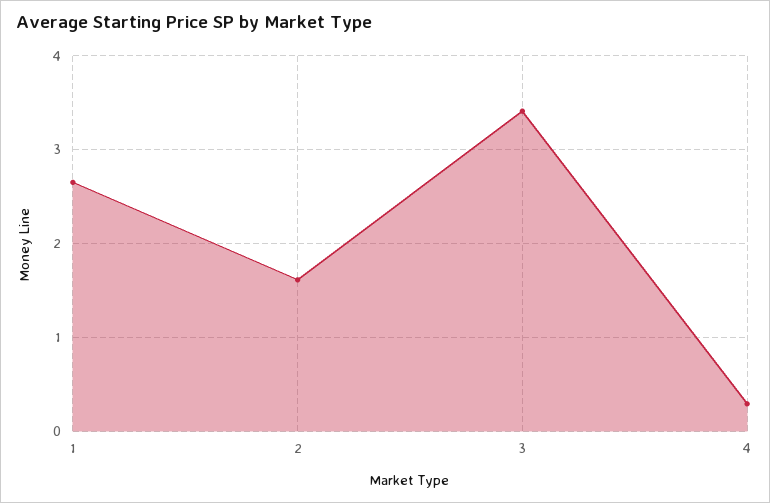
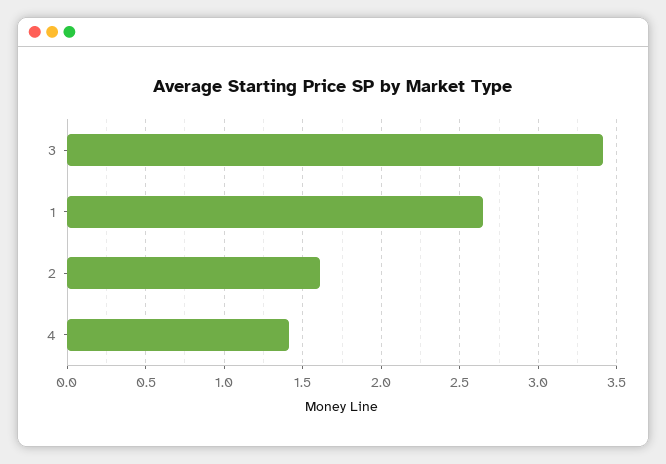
4: 0.3 -> 1.4

